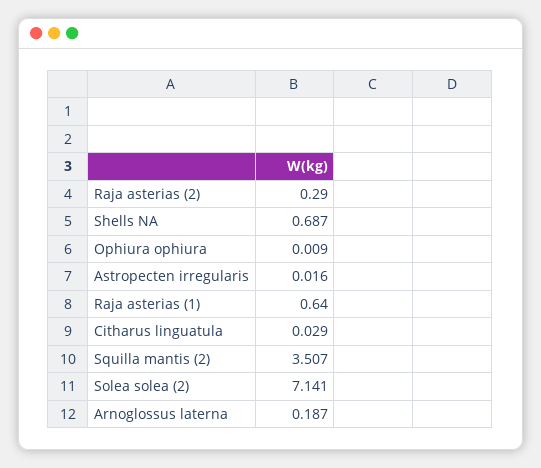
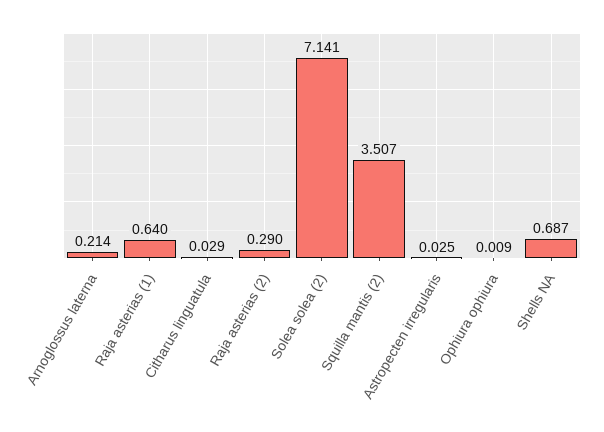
Astropecten irregularis: 0.016 -> 0.025
Arnoglossus laterna: 0.187 -> 0.214

